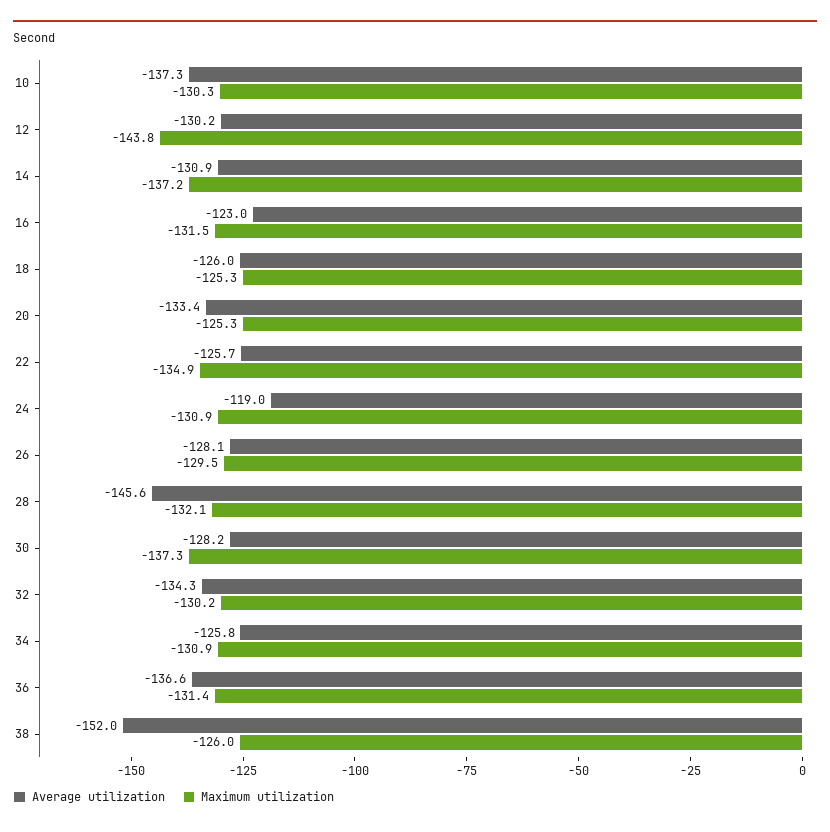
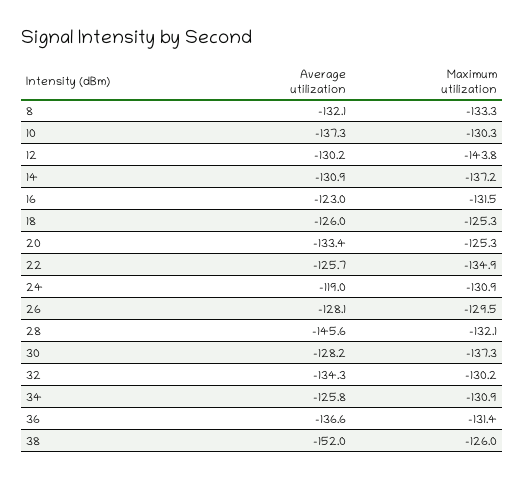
Average utilization, 8: none -> -132.1
Maximum utilization, 8: none -> -133.3

